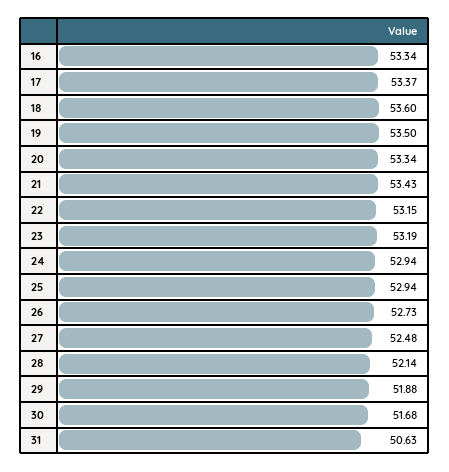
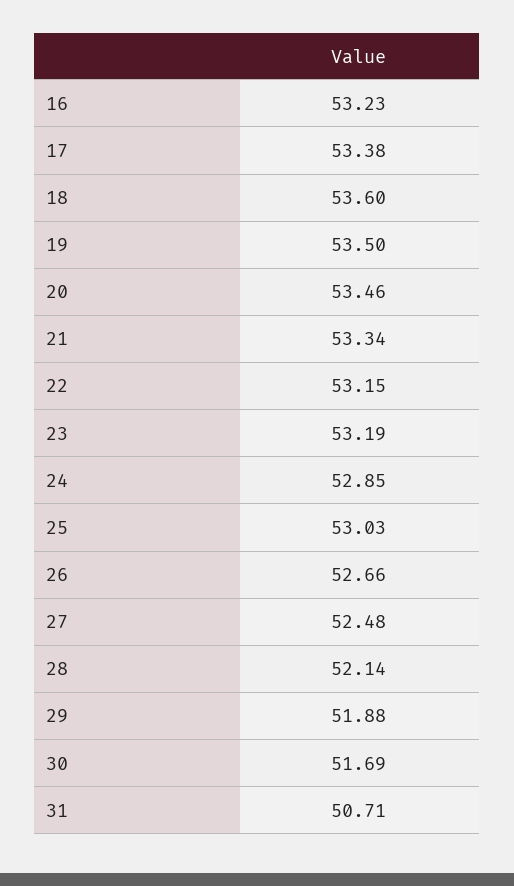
16: 53.34 -> 53.23
17: 53.37 -> 53.38
20: 53.34 -> 53.46
21: 53.43 -> 53.34
24: 52.94 -> 52.85
25: 52.94 -> 53.03
26: 52.73 -> 52.66
30: 51.68 -> 51.69
31: 50.63 -> 50.71

